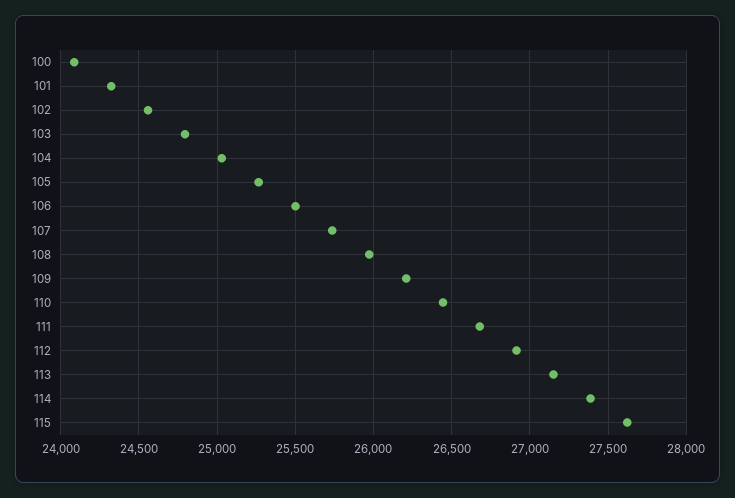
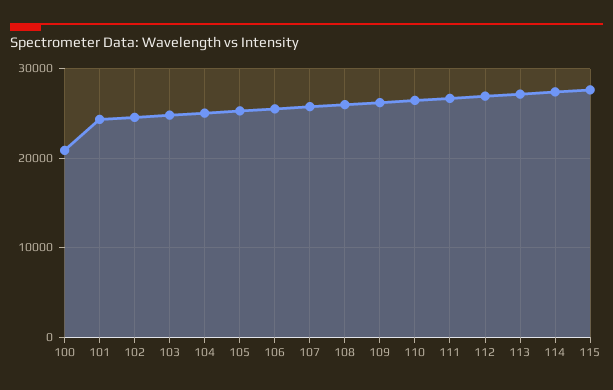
100: 24100 -> 21000

